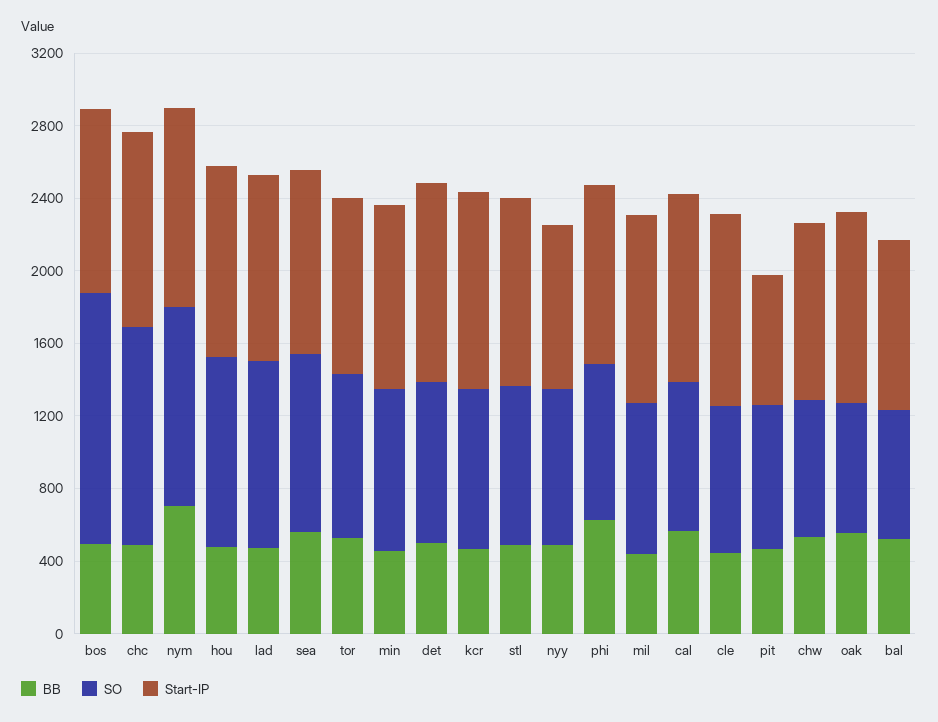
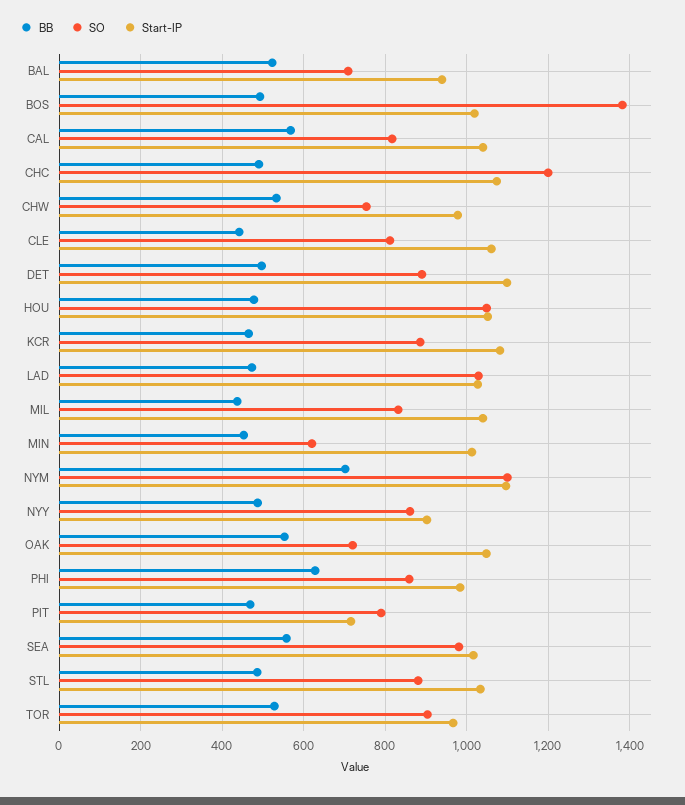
SO, min: 900 -> 620

